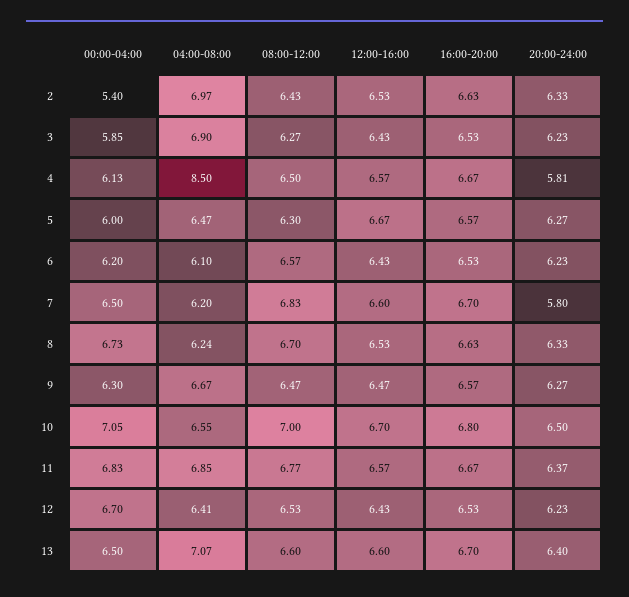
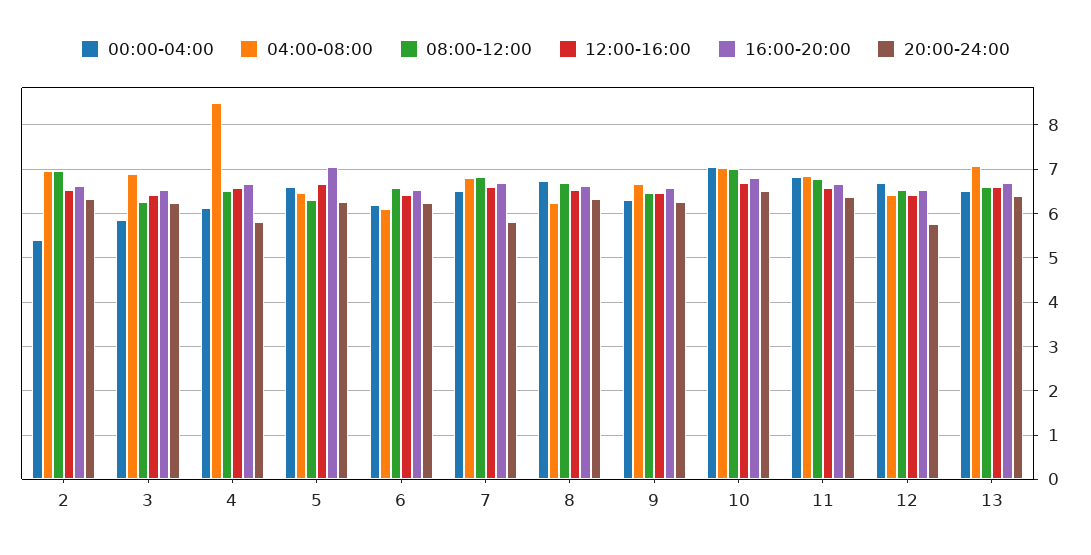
08:00-12:00, 2: 6.43 -> 7
00:00-04:00, 5: 6 -> 6.6
16:00-20:00, 5: 6.57 -> 7
04:00-08:00, 7: 6.2 -> 6.8
04:00-08:00, 10: 6.55 -> 7
20:00-24:00, 12: 6.23 -> 5.8

